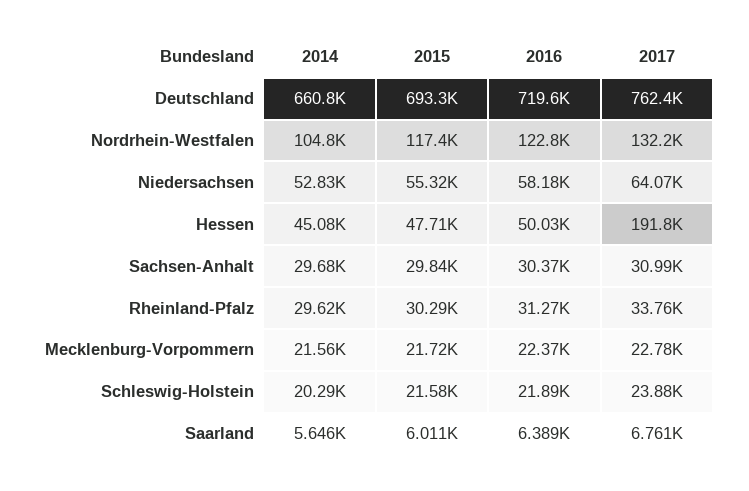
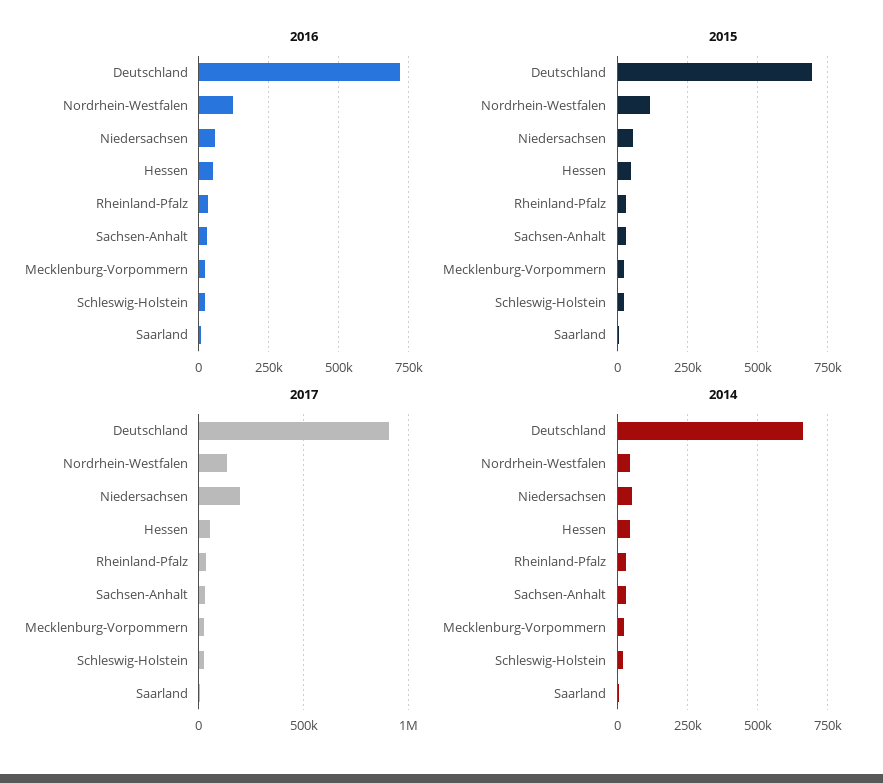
2017, Deutschland: 762400 -> 900000
2014, Nordrhein-Westfalen: 104800 -> 50000
2017, Niedersachsen: 64070 -> 200000
2017, Hessen: 191800 -> 50000

